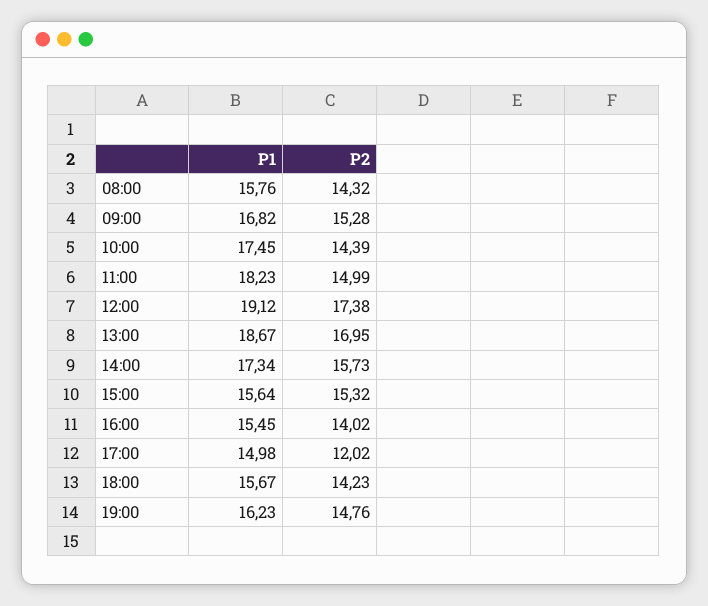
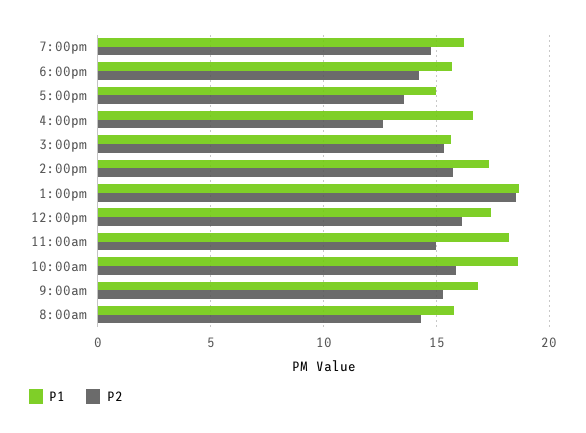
P1, 10:00: 17.45 -> 18.5
P2, 10:00: 14.39 -> 16
P1, 12:00: 19.12 -> 17.5
P2, 12:00: 17.38 -> 16
P2, 13:00: 16.95 -> 18.5
P1, 16:00: 15.45 -> 16.5
P2, 16:00: 14.02 -> 12.5
P2, 17:00: 12.02 -> 13.5

